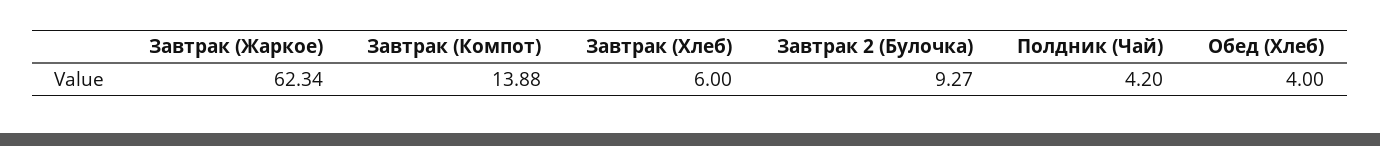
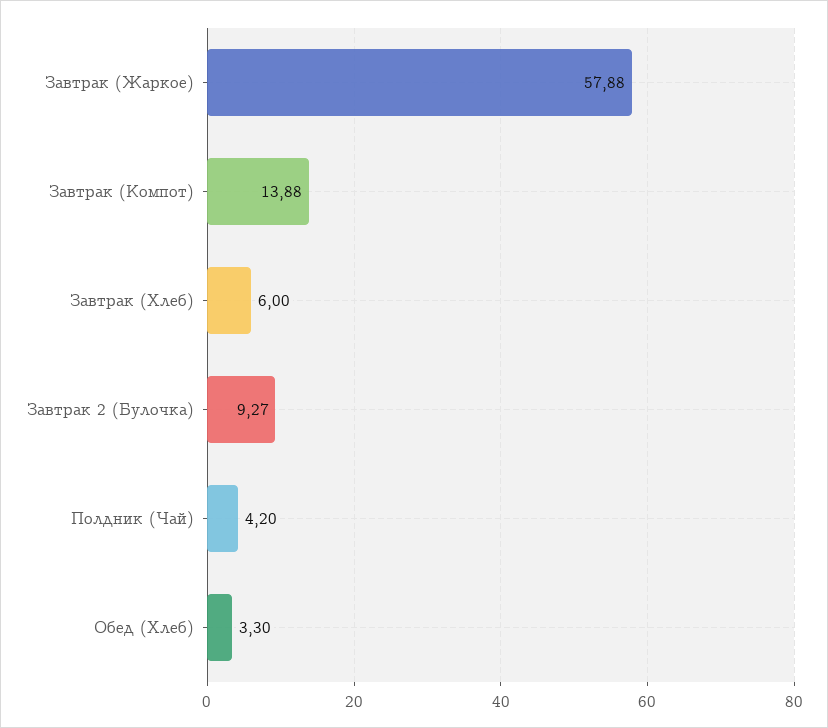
Завтрак (Жаркое): 62.34 -> 57.88
Обед (Хлеб): 4 -> 3.3

